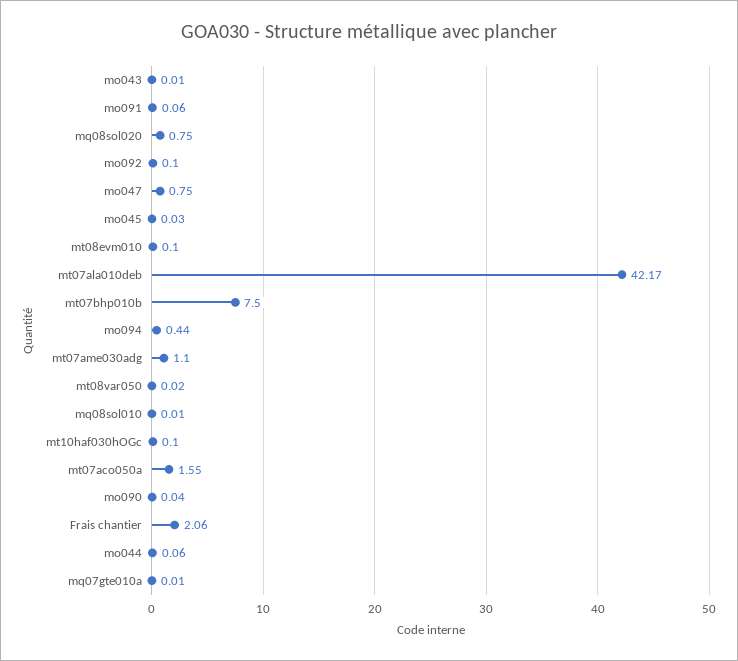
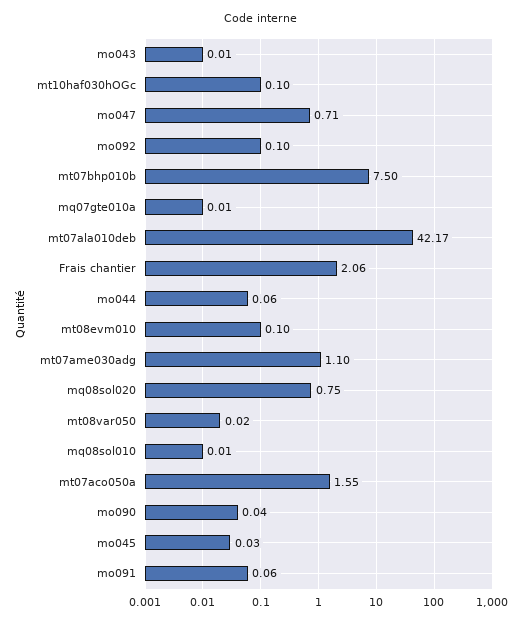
mo047: 0.75 -> 0.71
mo094: 0.44 -> none

